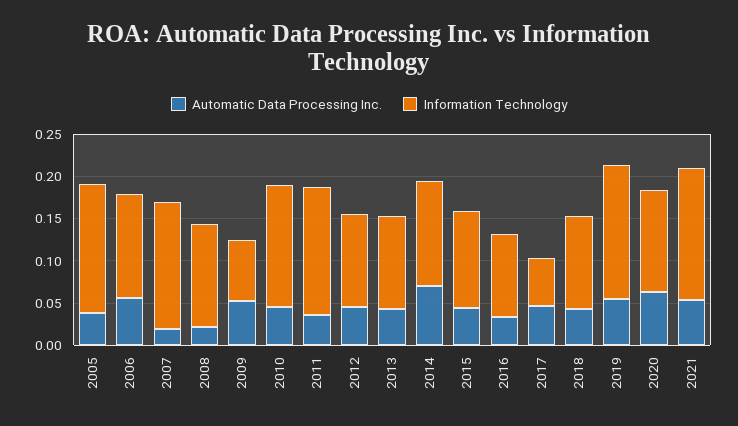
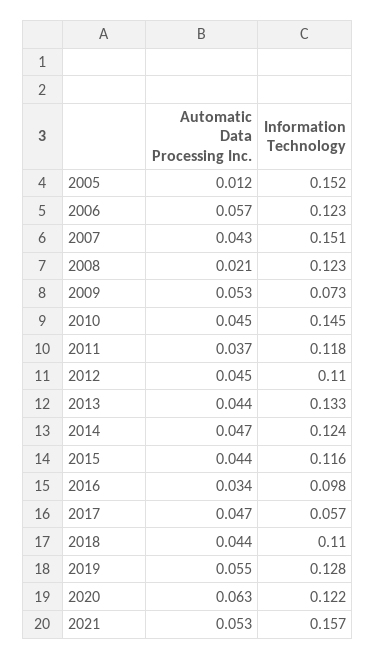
Automatic Data Processing Inc., 2005: 0.04 -> 0.012
Automatic Data Processing Inc., 2007: 0.02 -> 0.043
Information Technology, 2011: 0.15 -> 0.118
Information Technology, 2013: 0.11 -> 0.133
Automatic Data Processing Inc., 2014: 0.07 -> 0.047
Information Technology, 2019: 0.16 -> 0.128

